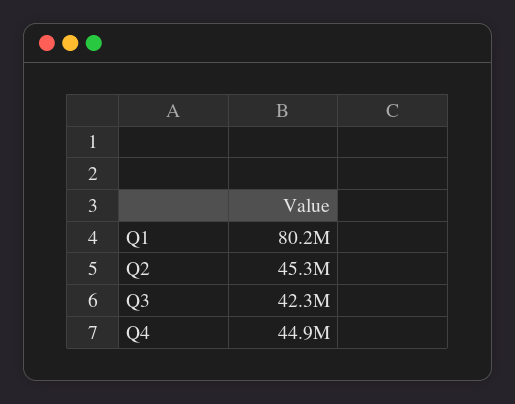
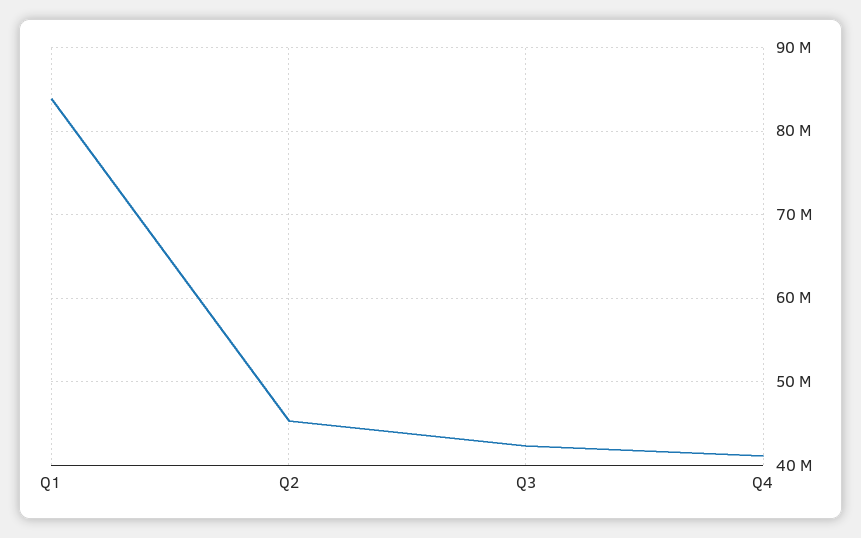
Q1: 80200000 -> 84000000
Q4: 44900000 -> 41000000

